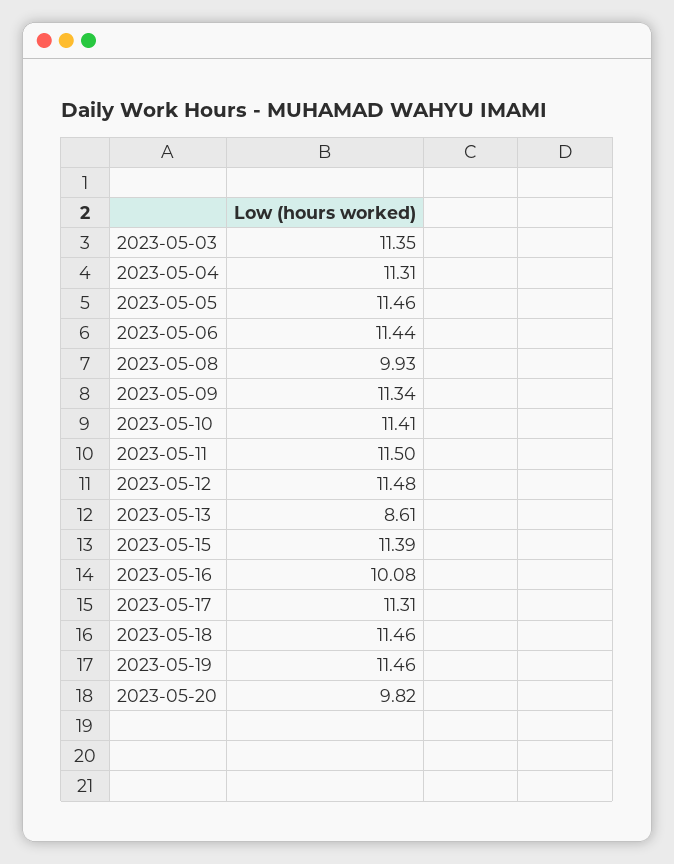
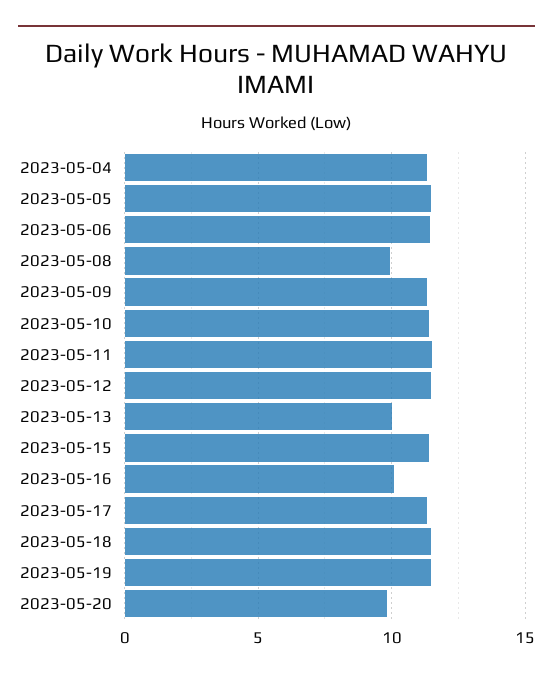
2023-05-03: 11.35 -> none
2023-05-13: 8.61 -> 10

